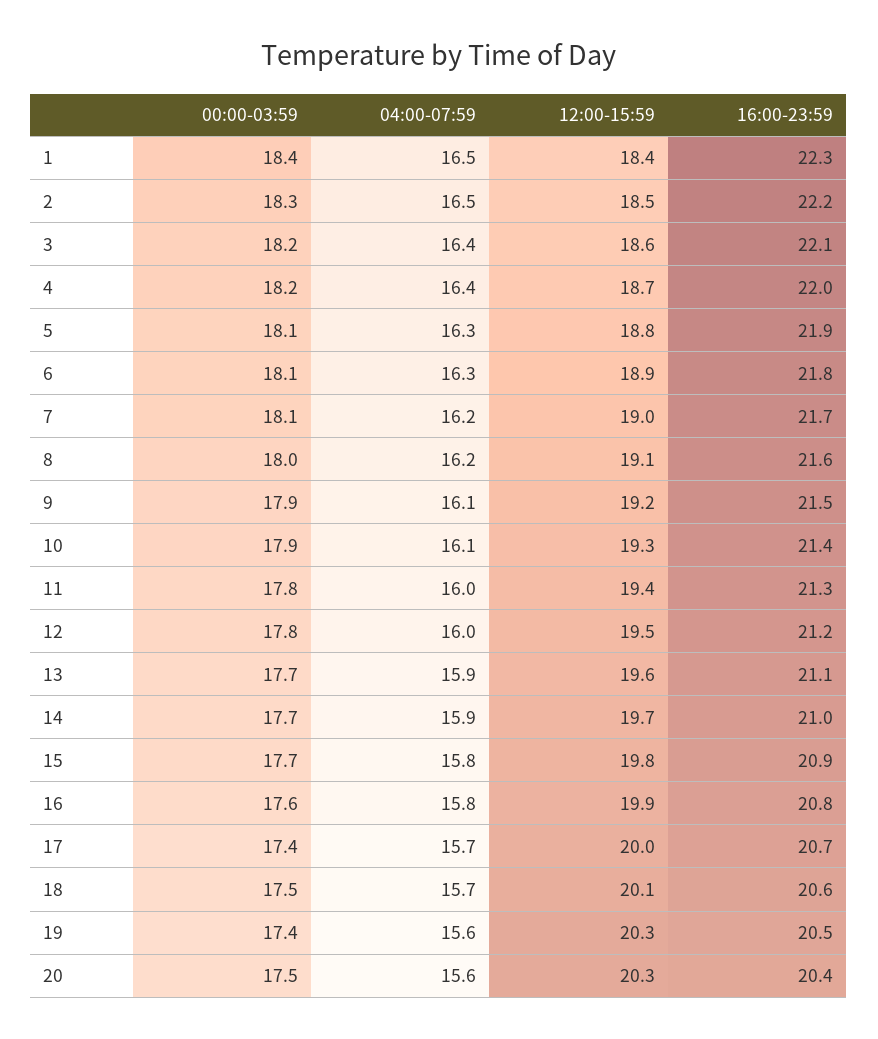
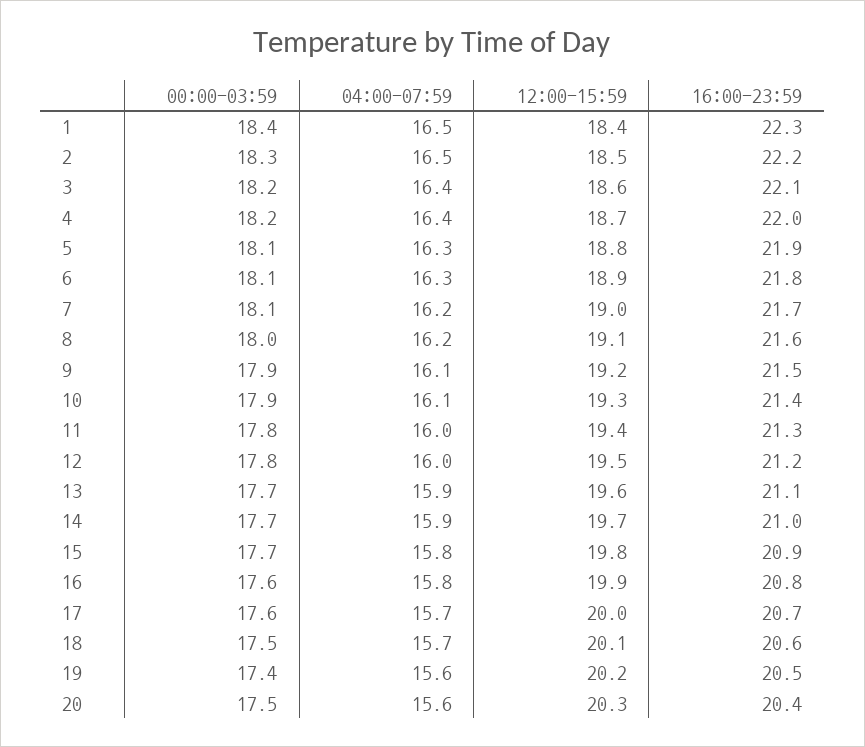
00:00-03:59, 17: 17.4 -> 17.6
12:00-15:59, 19: 20.3 -> 20.2

